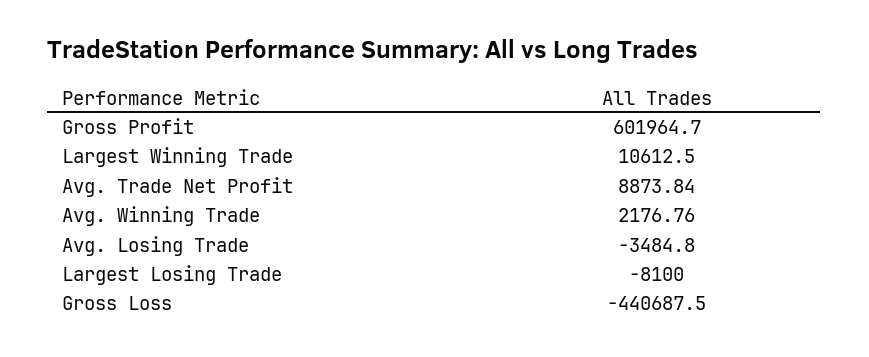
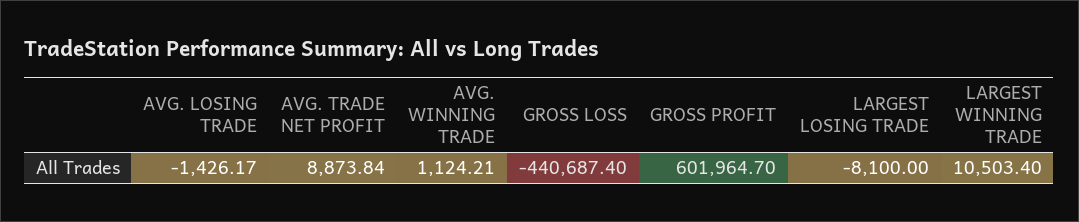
Largest Winning Trade: 10612.5 -> 10503.4
Avg. Winning Trade: 2176.76 -> 1124.21
Avg. Losing Trade: -3484.8 -> -1426.17
Gross Loss: -440687.5 -> -440687.4

